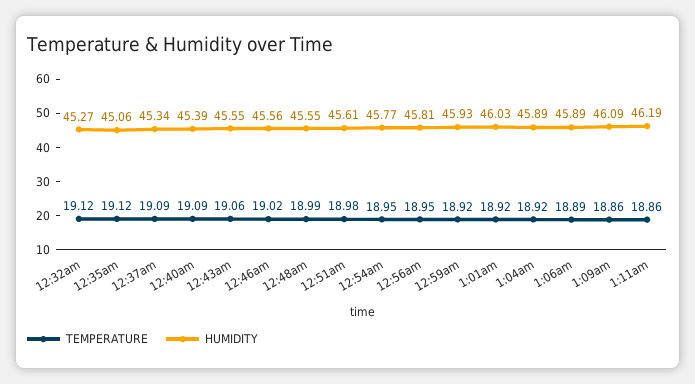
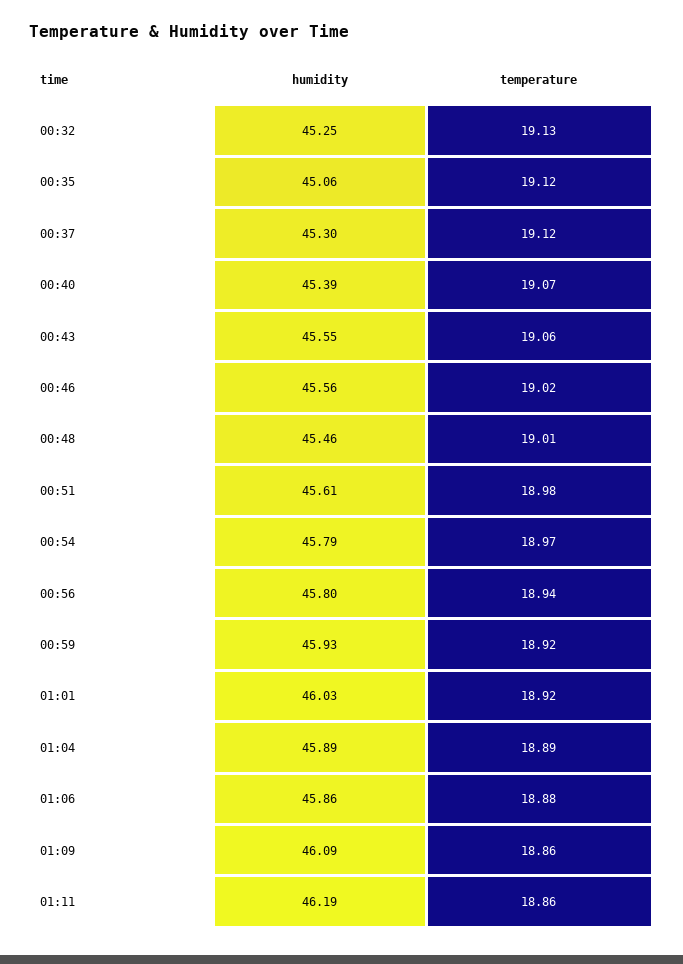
TEMPERATURE, 12:32am: 19.12 -> 19.13
HUMIDITY, 12:32am: 45.27 -> 45.25
TEMPERATURE, 12:37am: 19.09 -> 19.12
HUMIDITY, 12:37am: 45.34 -> 45.3
TEMPERATURE, 12:40am: 19.09 -> 19.07
TEMPERATURE, 12:48am: 18.99 -> 19.01
HUMIDITY, 12:48am: 45.55 -> 45.46
TEMPERATURE, 12:54am: 18.95 -> 18.97
HUMIDITY, 12:54am: 45.77 -> 45.79
TEMPERATURE, 12:56am: 18.95 -> 18.94
HUMIDITY, 12:56am: 45.81 -> 45.8
TEMPERATURE, 1:04am: 18.92 -> 18.89
TEMPERATURE, 1:06am: 18.89 -> 18.88
HUMIDITY, 1:06am: 45.89 -> 45.86

